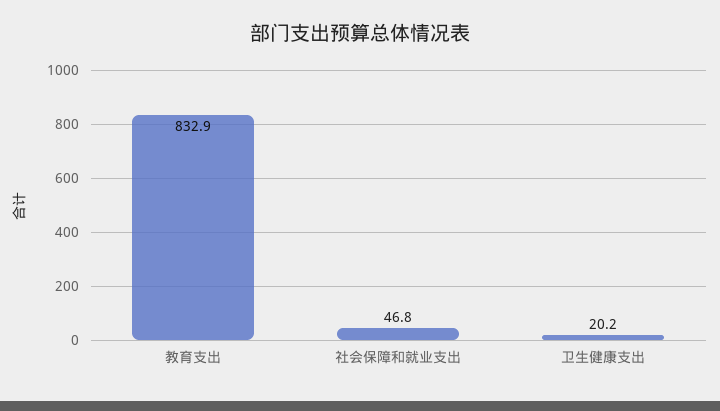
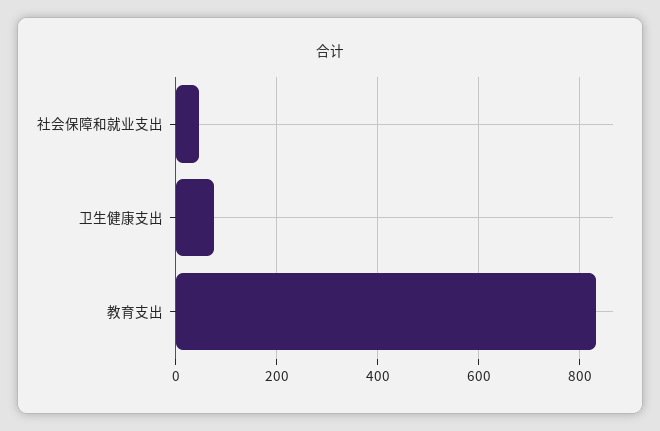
卫生健康支出: 20.2 -> 80

